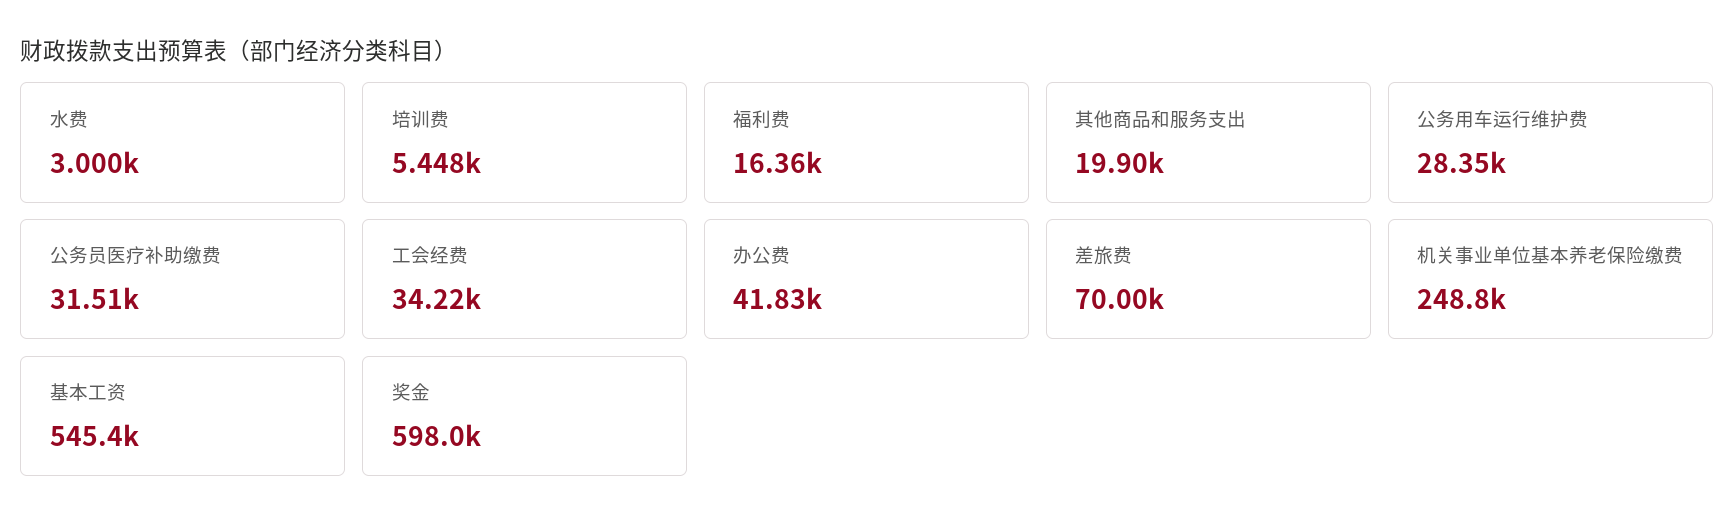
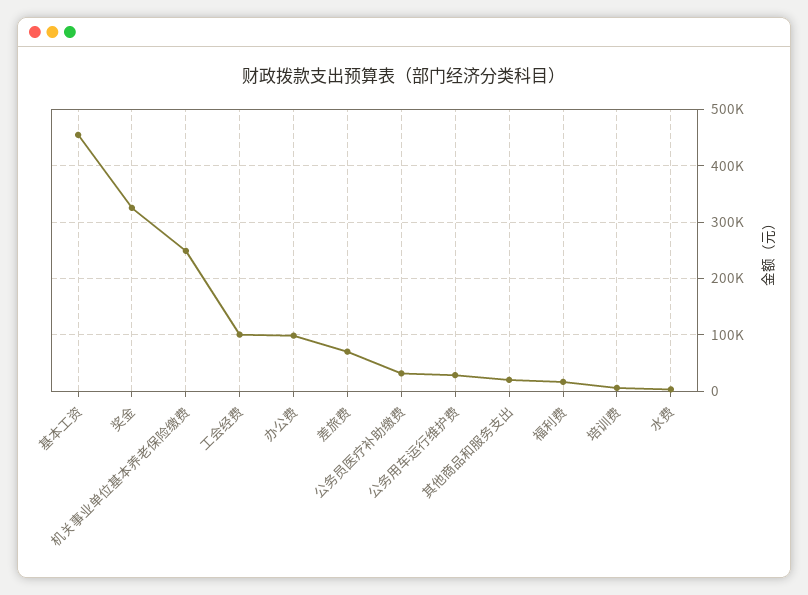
工会经费: 34220 -> 100000
办公费: 41830 -> 100000
基本工资: 545400 -> 460000
奖金: 598000 -> 320000

